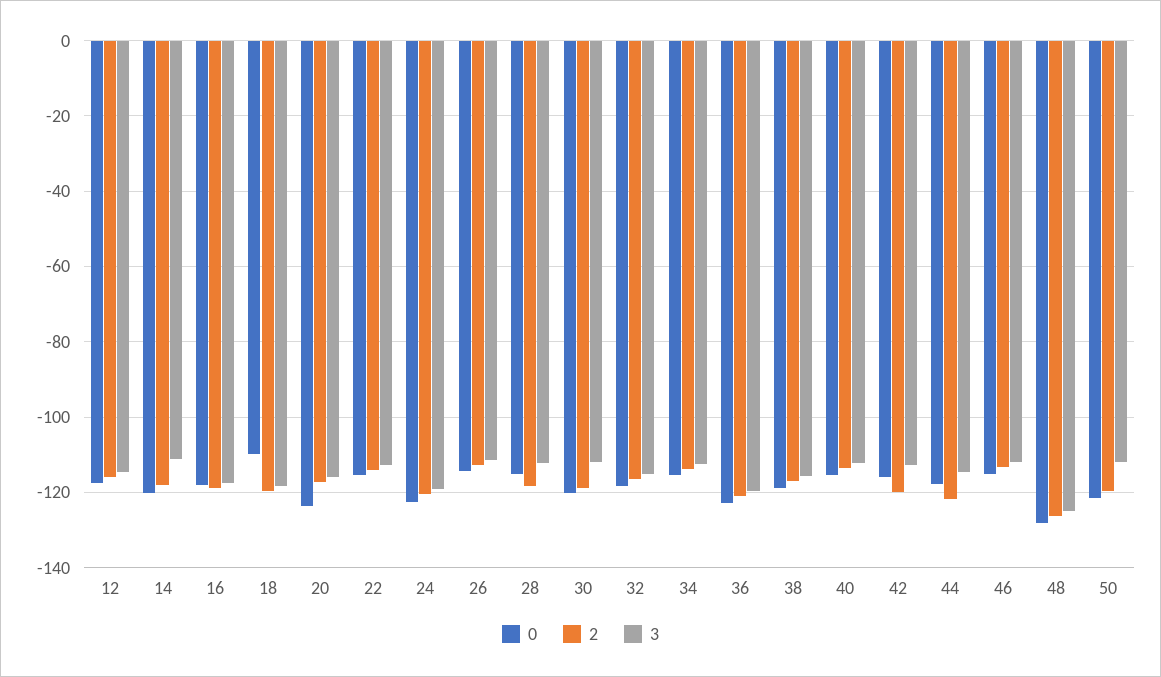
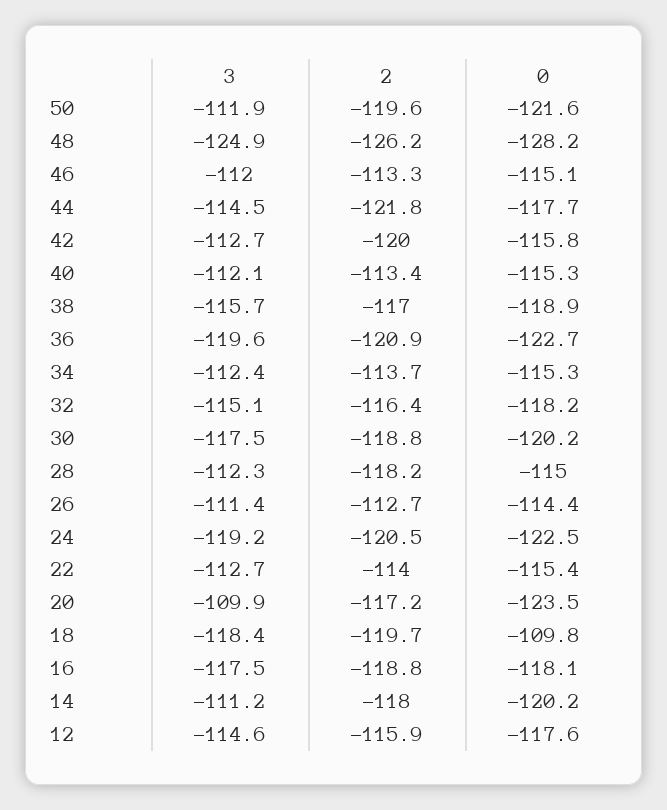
3, 20: -116 -> -109.9
3, 30: -112 -> -117.5

